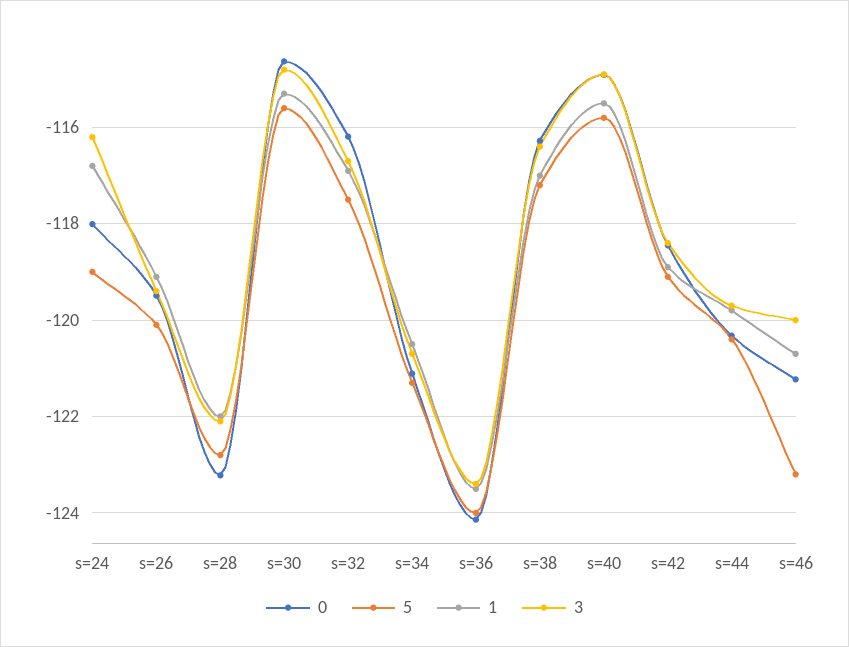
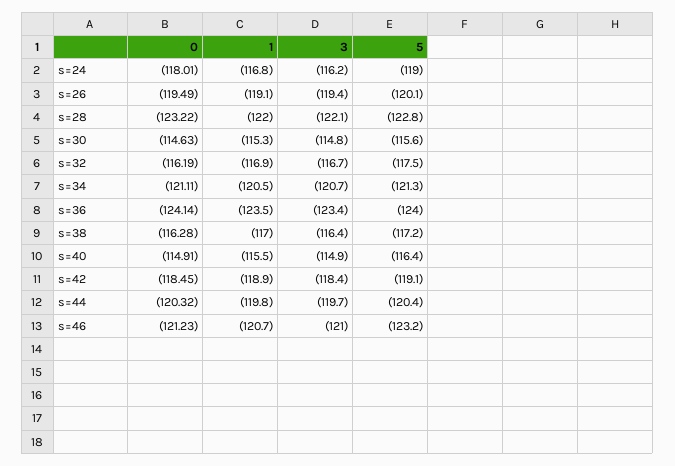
5, s=40: -115.8 -> -116.4
3, s=46: -120 -> -121

